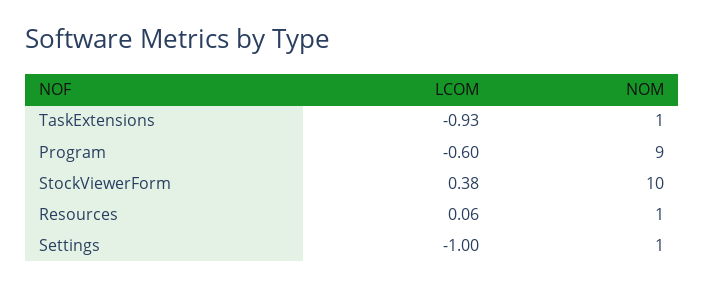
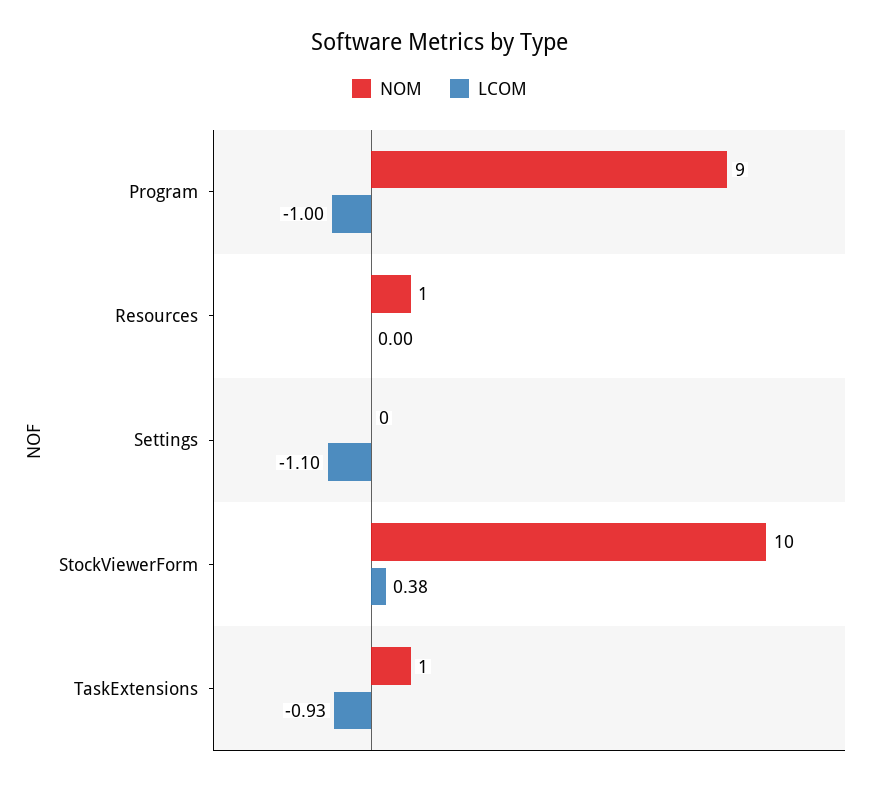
LCOM, Program: -0.6 -> -1
LCOM, Resources: 0.06 -> 0
LCOM, Settings: -1 -> -1.1
NOM, Settings: 1 -> 0

